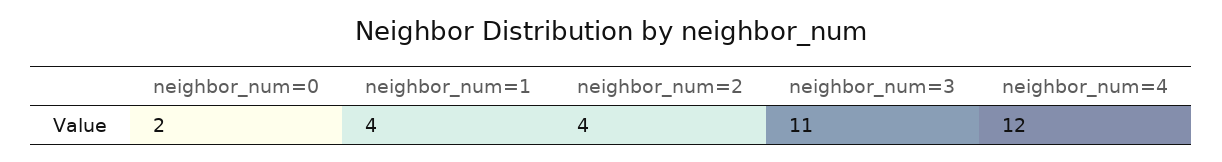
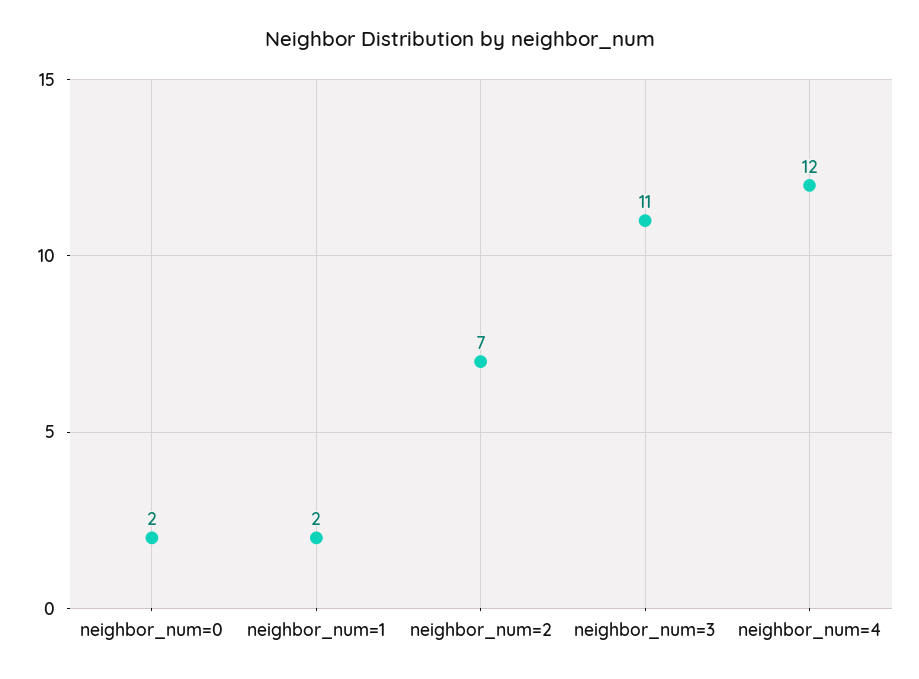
neighbor_num=1: 4 -> 2
neighbor_num=2: 4 -> 7

